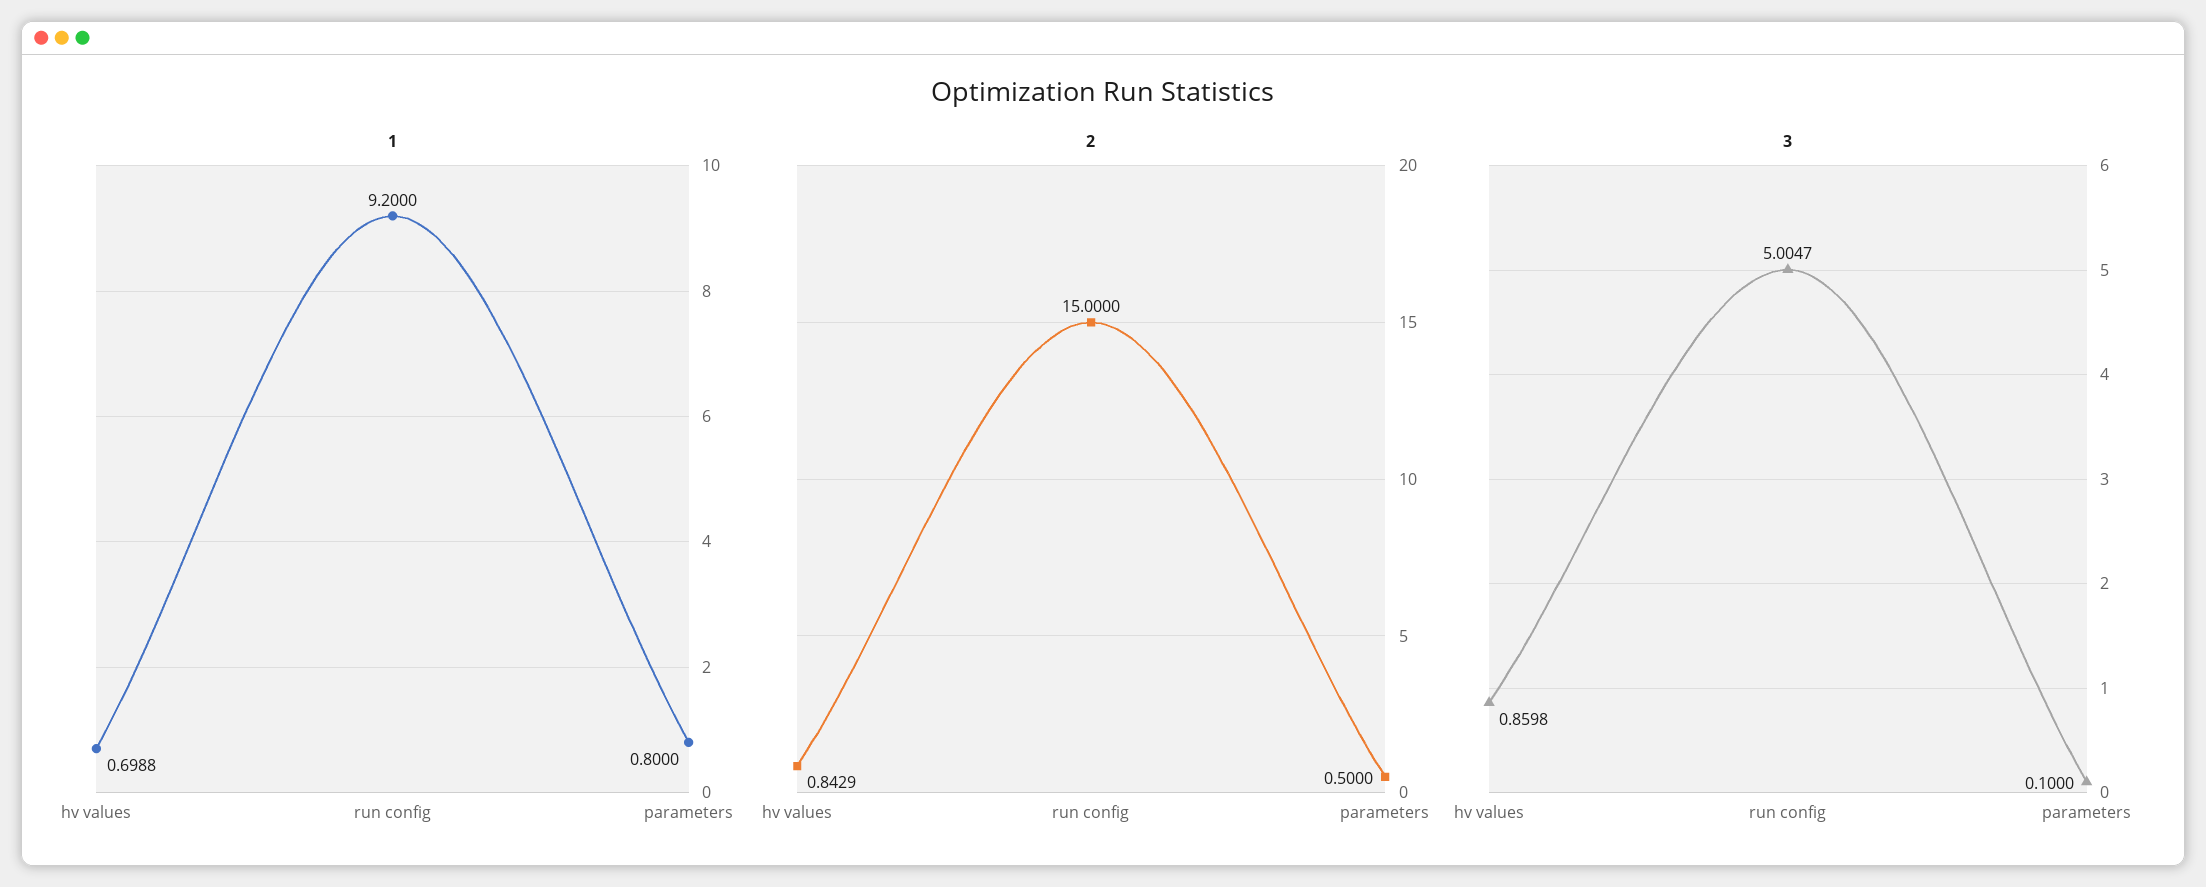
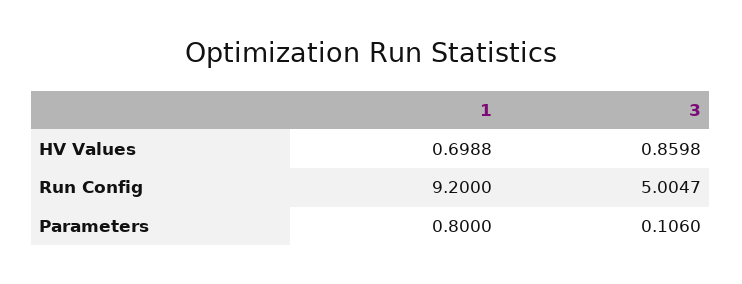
2, hv values: 0.8429 -> none
2, run config: 15 -> none
2, parameters: 0.5 -> none
3, parameters: 0.1 -> 0.106

